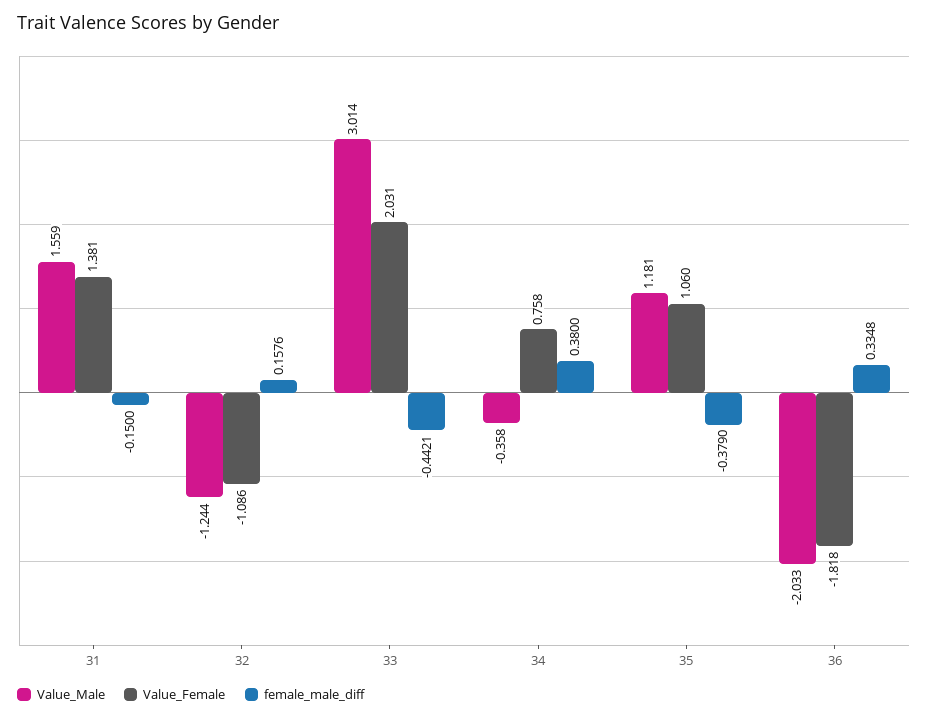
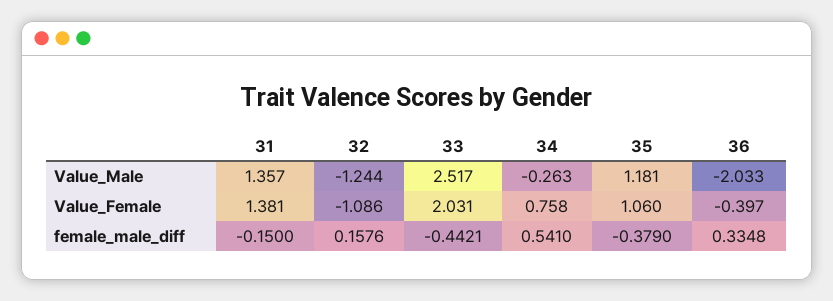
Value_Male, 31: 1.559 -> 1.357
Value_Male, 33: 3.014 -> 2.517
Value_Male, 34: -0.358 -> -0.263
female_male_diff, 34: 0.38 -> 0.541
Value_Female, 36: -1.818 -> -0.397

